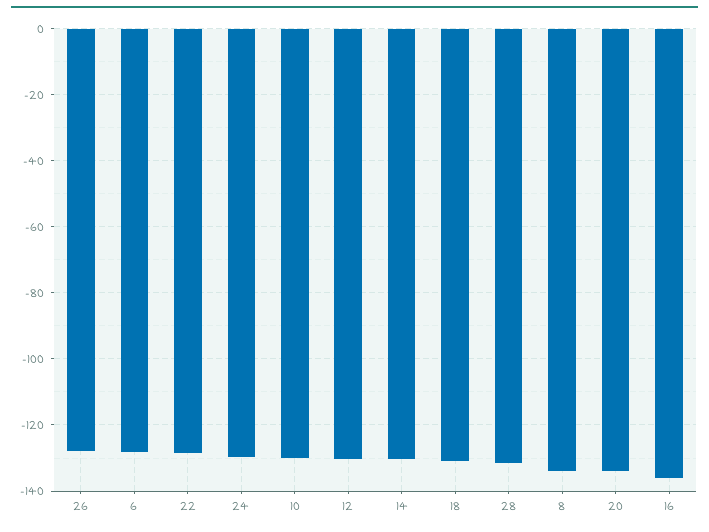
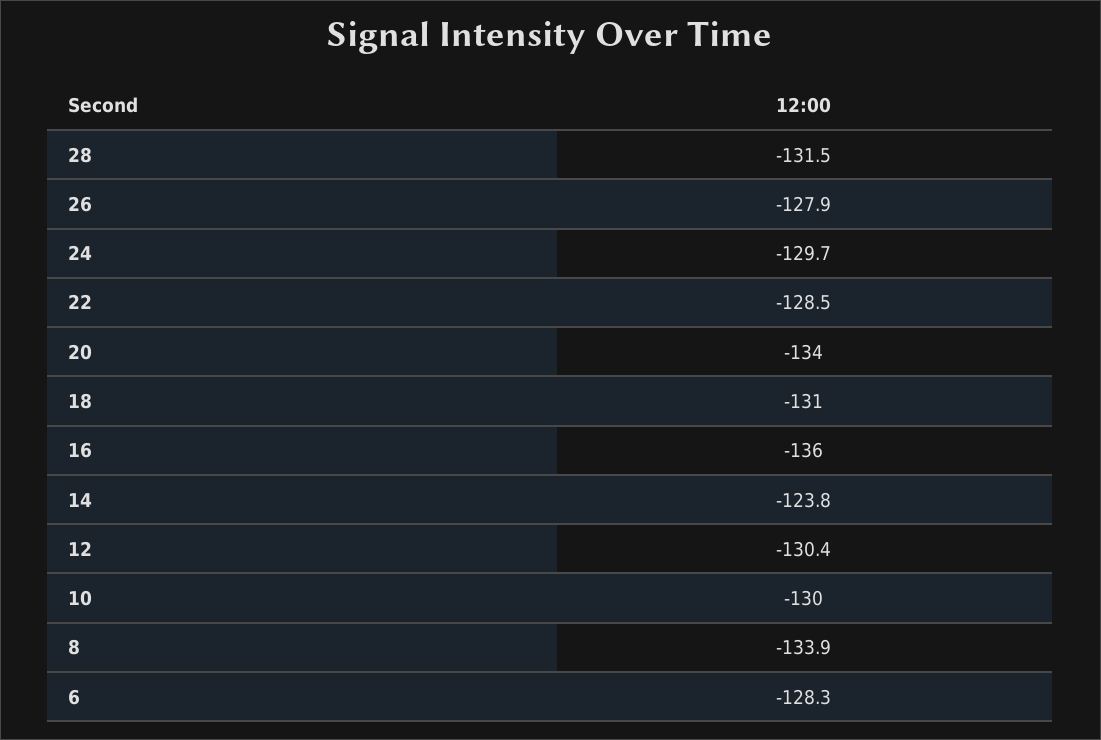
14: -130 -> -123.8

